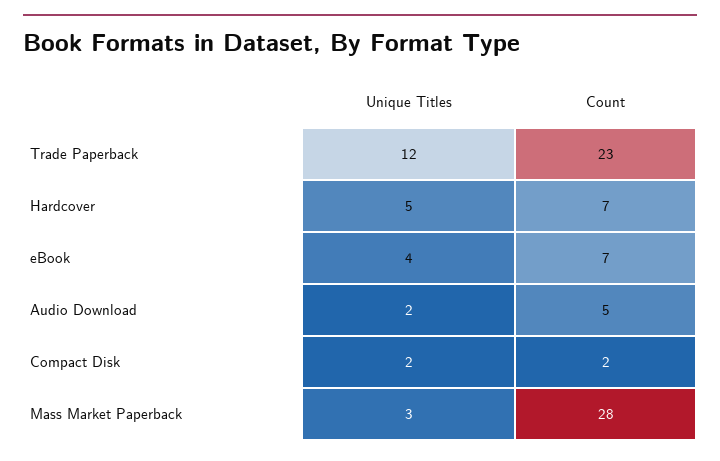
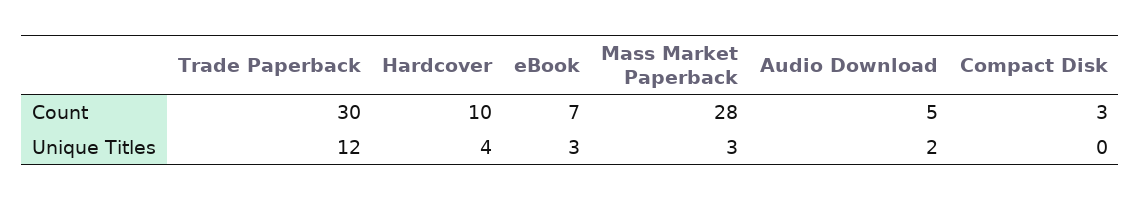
Count, Trade Paperback: 23 -> 30
Unique Titles, Hardcover: 5 -> 4
Count, Hardcover: 7 -> 10
Unique Titles, eBook: 4 -> 3
Unique Titles, Compact Disk: 2 -> 0
Count, Compact Disk: 2 -> 3

